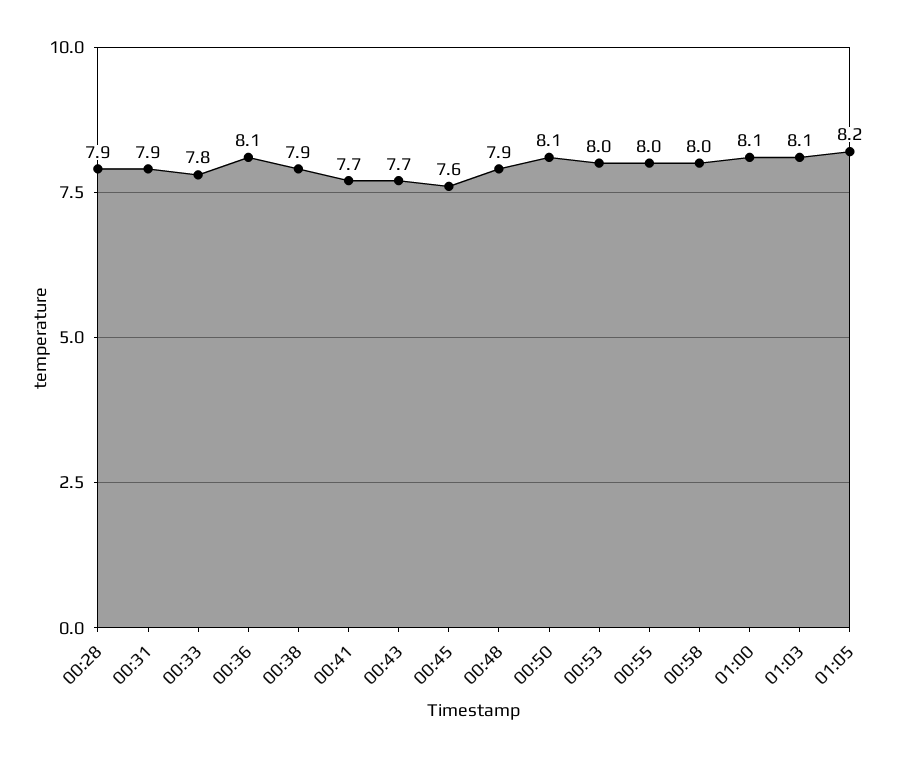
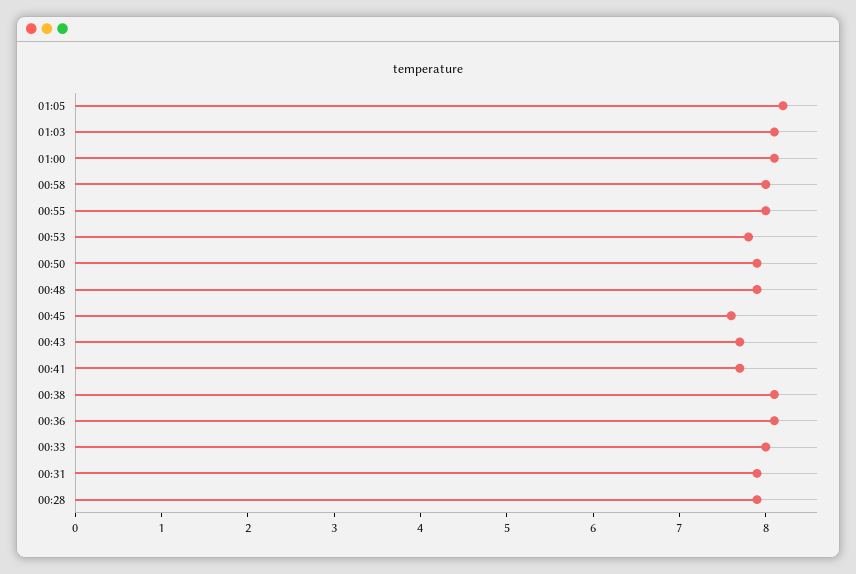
00:33: 7.8 -> 8
00:38: 7.9 -> 8.1
00:50: 8.1 -> 7.9
00:53: 8 -> 7.8

